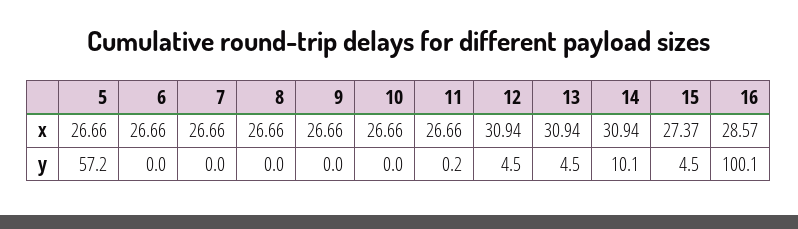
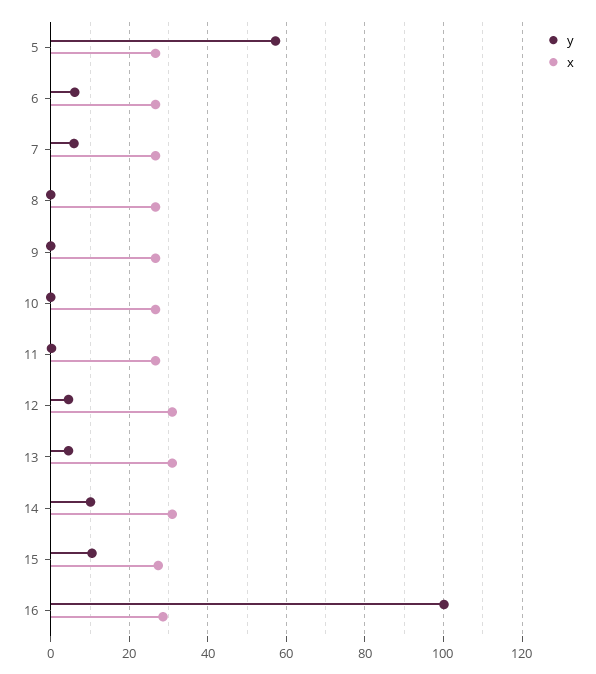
y, 6: 0 -> 6
y, 7: 0 -> 6
y, 15: 4.5 -> 10

